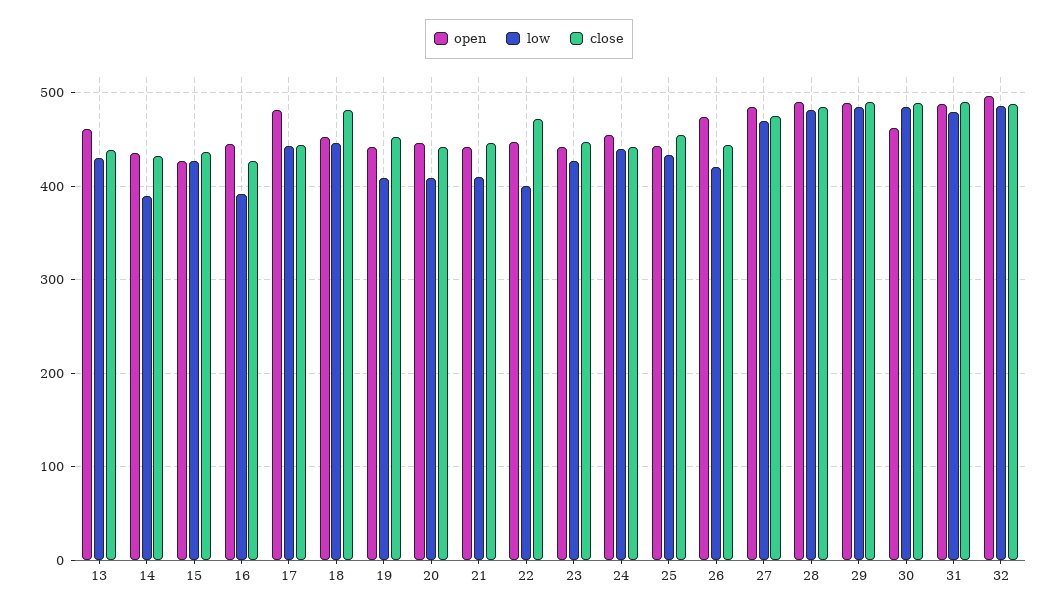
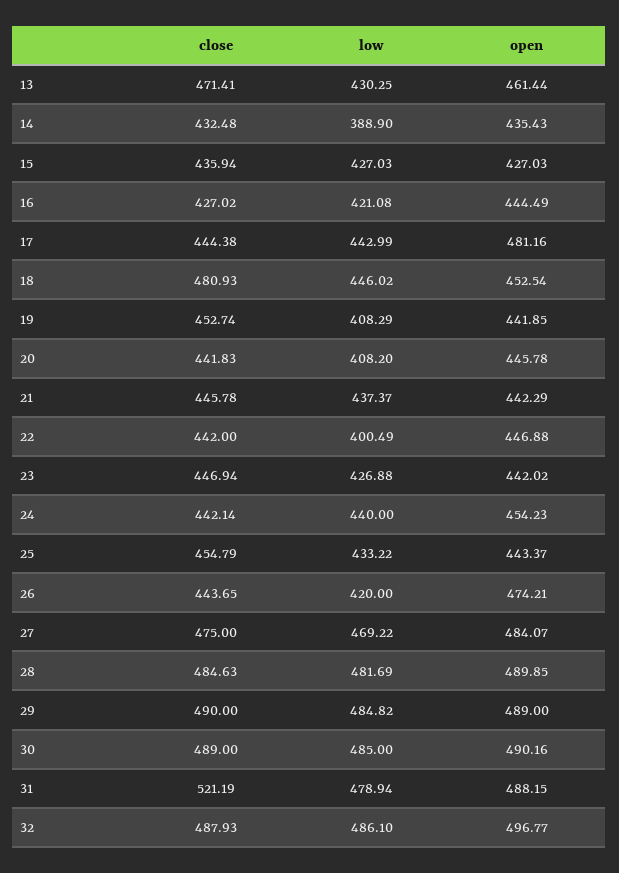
close, 13: 440 -> 471.41
low, 16: 390 -> 421.08
low, 21: 410 -> 437.37
close, 22: 470 -> 442
open, 30: 460 -> 490.16
close, 31: 490 -> 521.19

